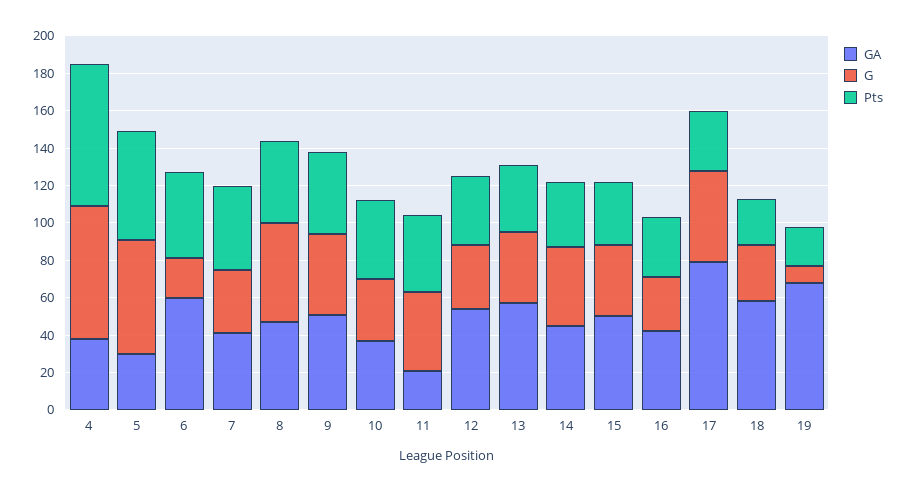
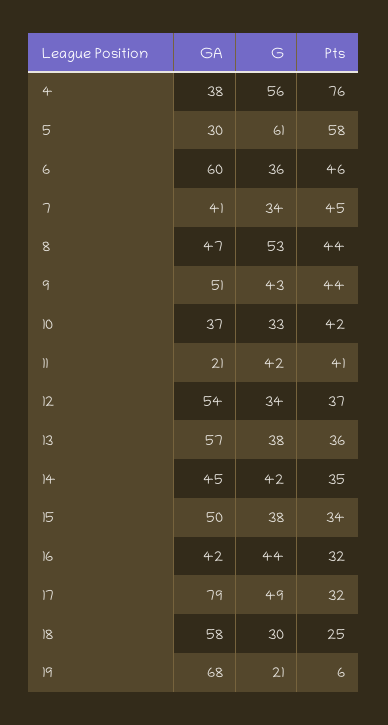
G, 4: 70 -> 56
G, 6: 20 -> 36
G, 16: 30 -> 44
G, 19: 10 -> 21
Pts, 19: 20 -> 6

